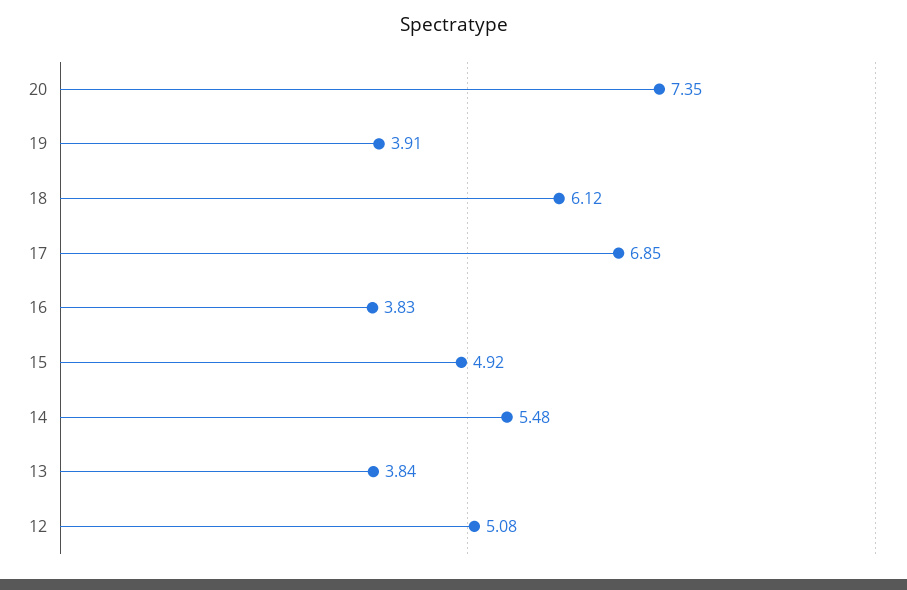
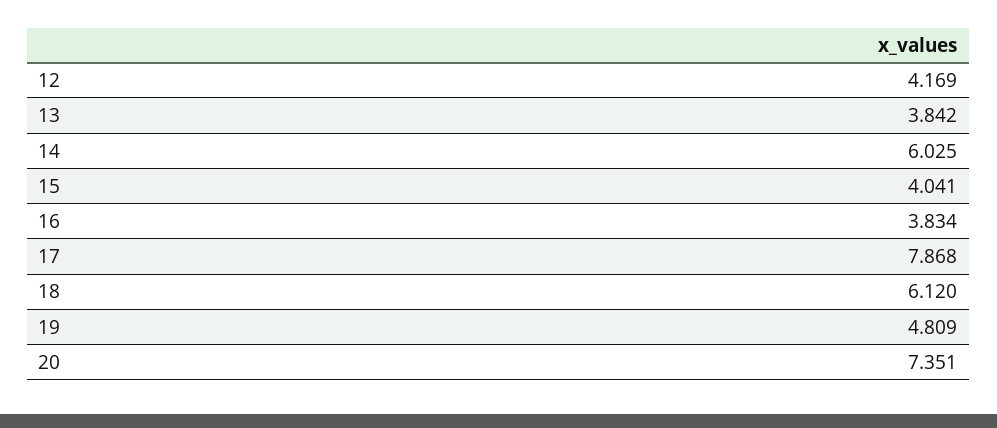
19: 3.91 -> 4.809
17: 6.85 -> 7.868
15: 4.92 -> 4.041
14: 5.48 -> 6.025
12: 5.08 -> 4.169

